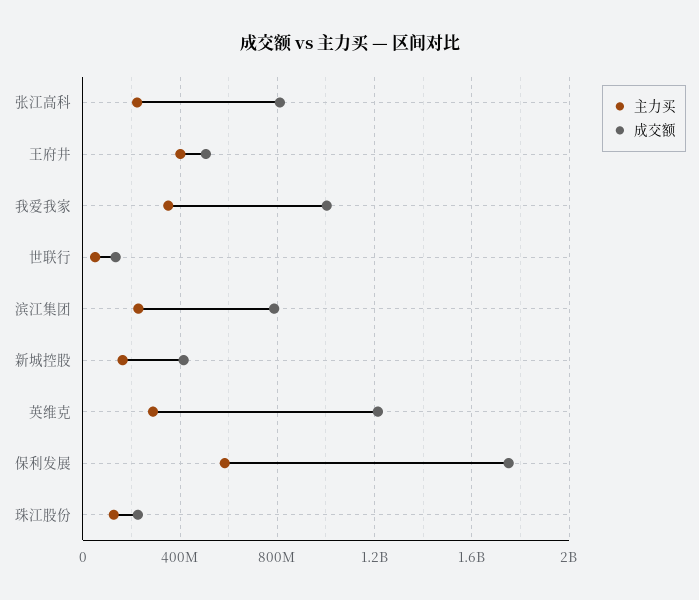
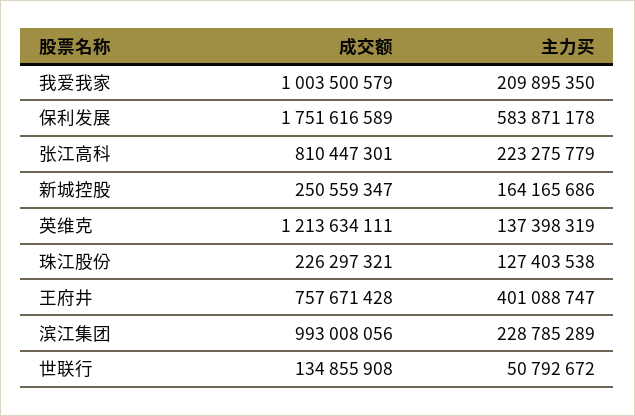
成交额, 王府井: 500000000 -> 757671428
主力买, 我爱我家: 350000000 -> 209895350
成交额, 滨江集团: 800000000 -> 993008056
成交额, 新城控股: 400000000 -> 250559347
主力买, 英维克: 300000000 -> 137398319

